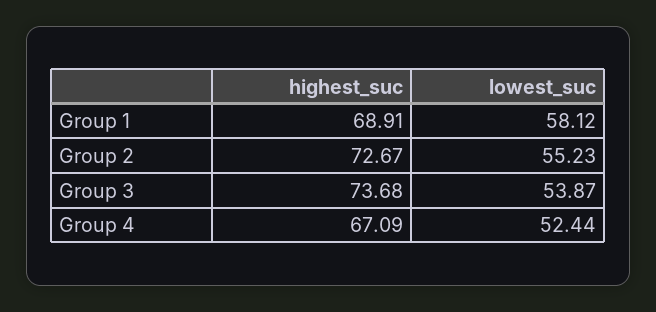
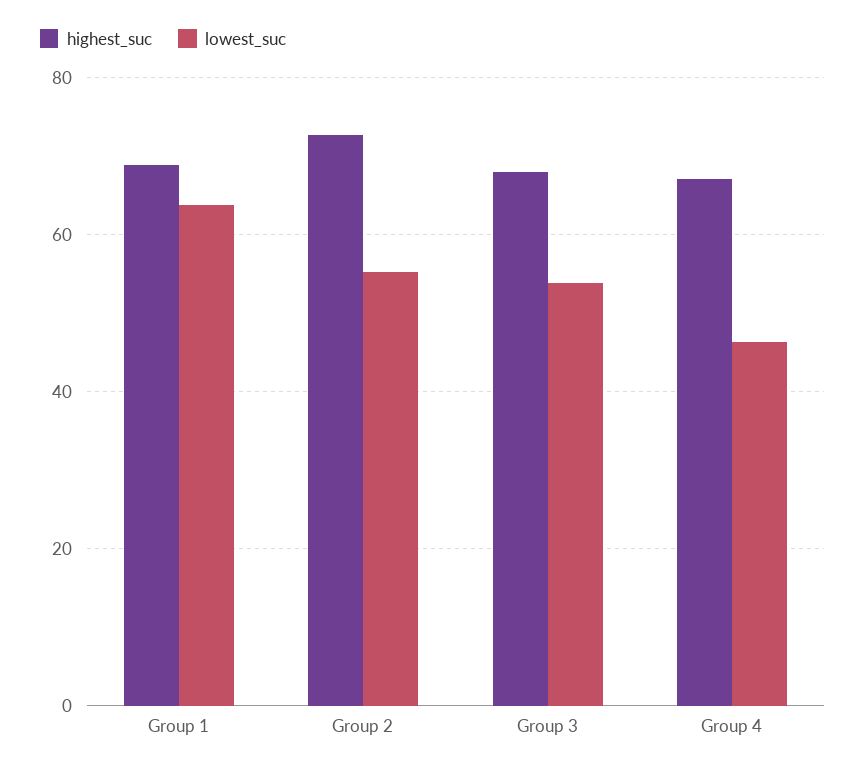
lowest_suc, Group 1: 58.12 -> 64
highest_suc, Group 3: 73.68 -> 68
lowest_suc, Group 4: 52.44 -> 46

